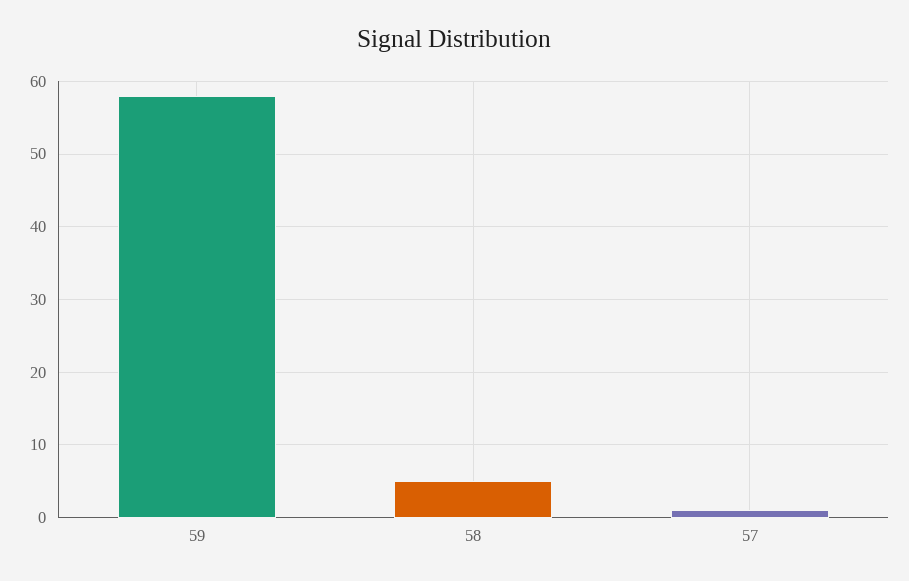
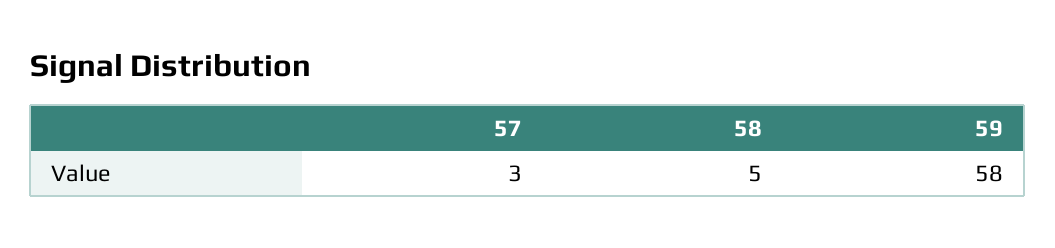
57: 1 -> 3

